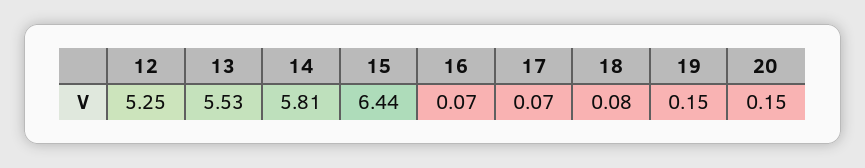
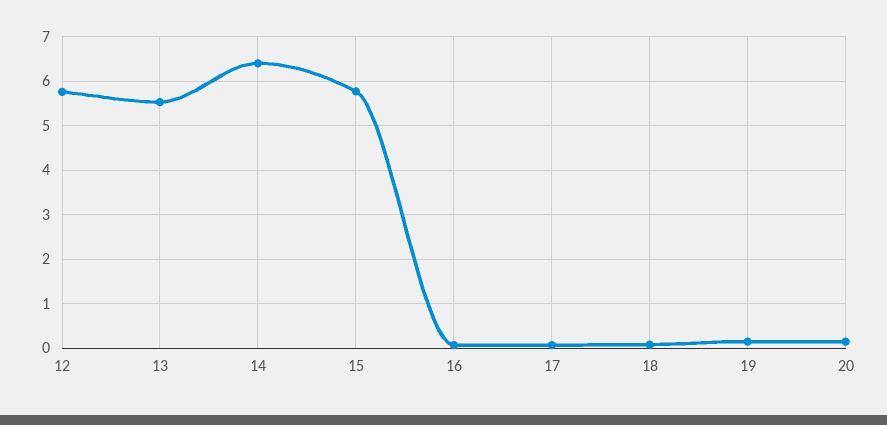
12: 5.25 -> 5.8
14: 5.81 -> 6.4
15: 6.44 -> 5.8

